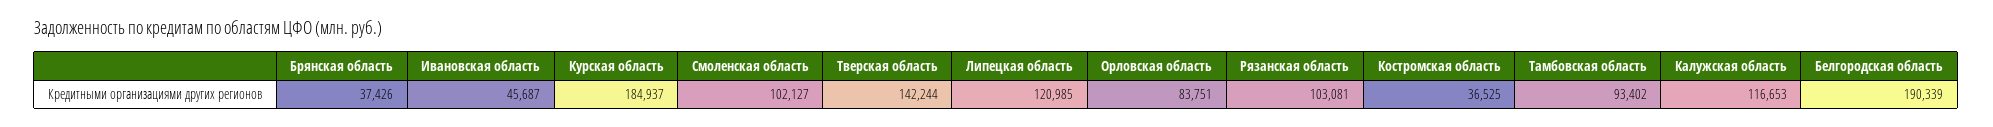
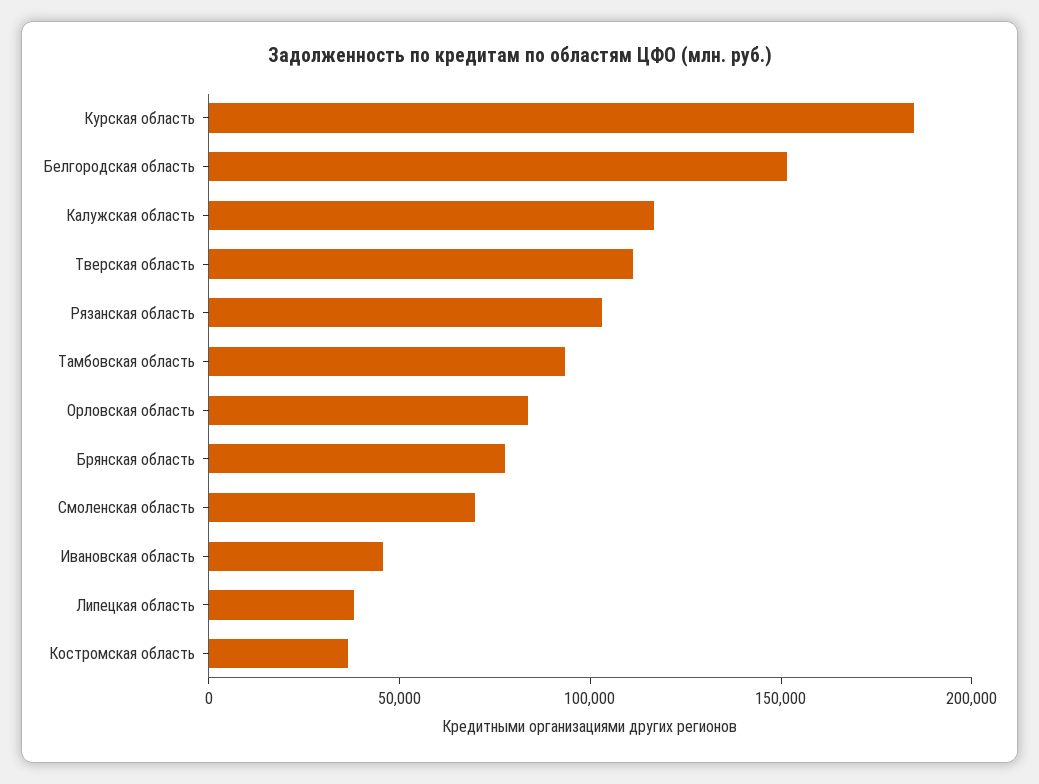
Брянская область: 37426 -> 80000
Смоленская область: 102127 -> 70000
Тверская область: 142244 -> 110000
Липецкая область: 120985 -> 40000
Белгородская область: 190339 -> 150000

